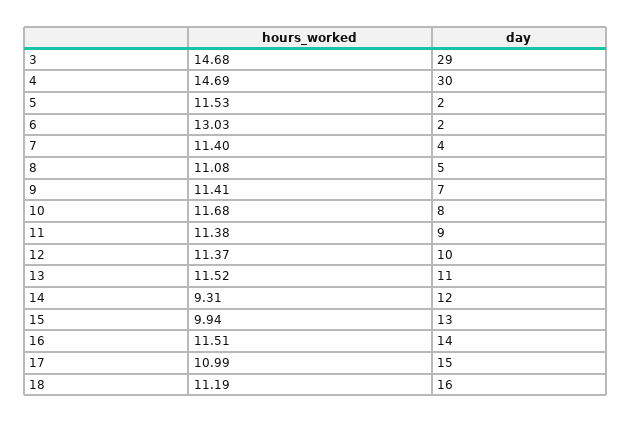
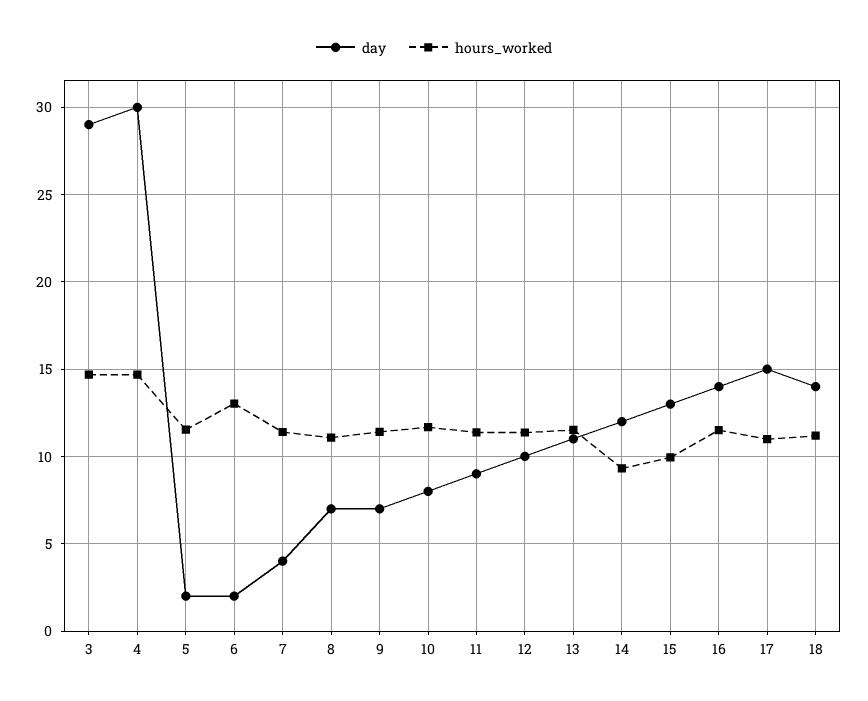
day, 8: 5 -> 7
day, 18: 16 -> 14

